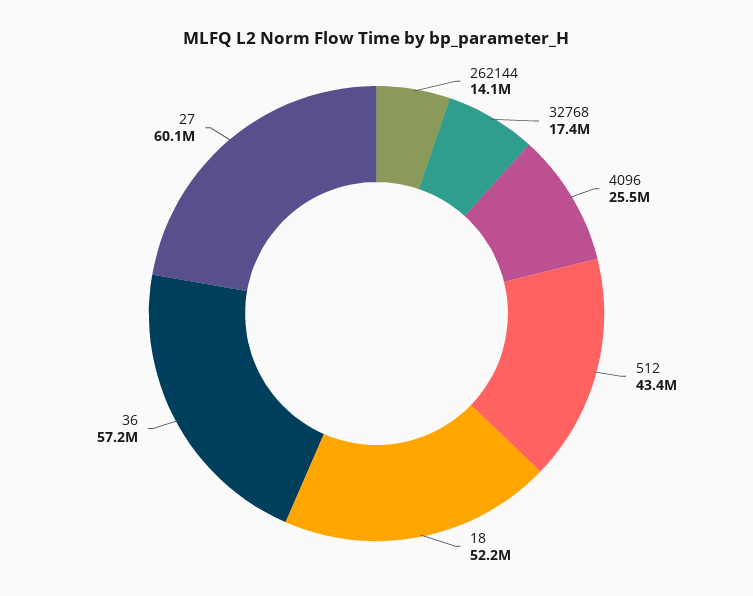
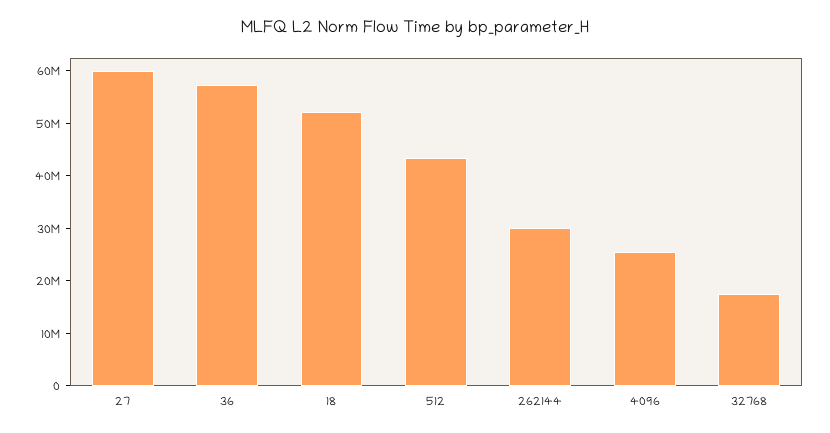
262144: 14100000 -> 30000000

